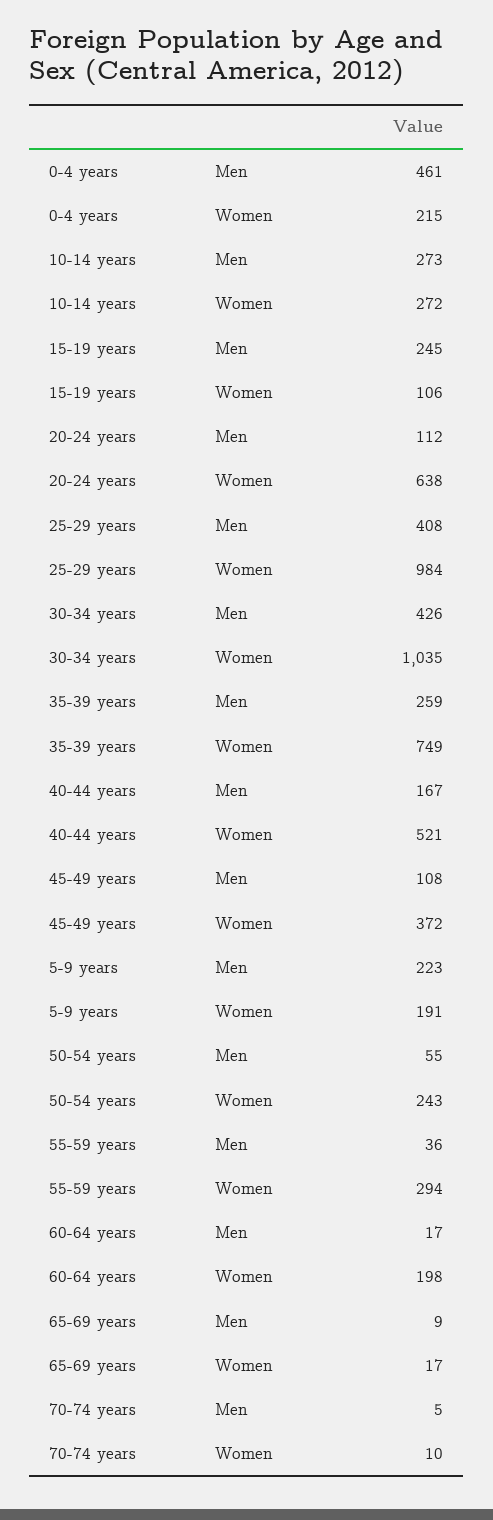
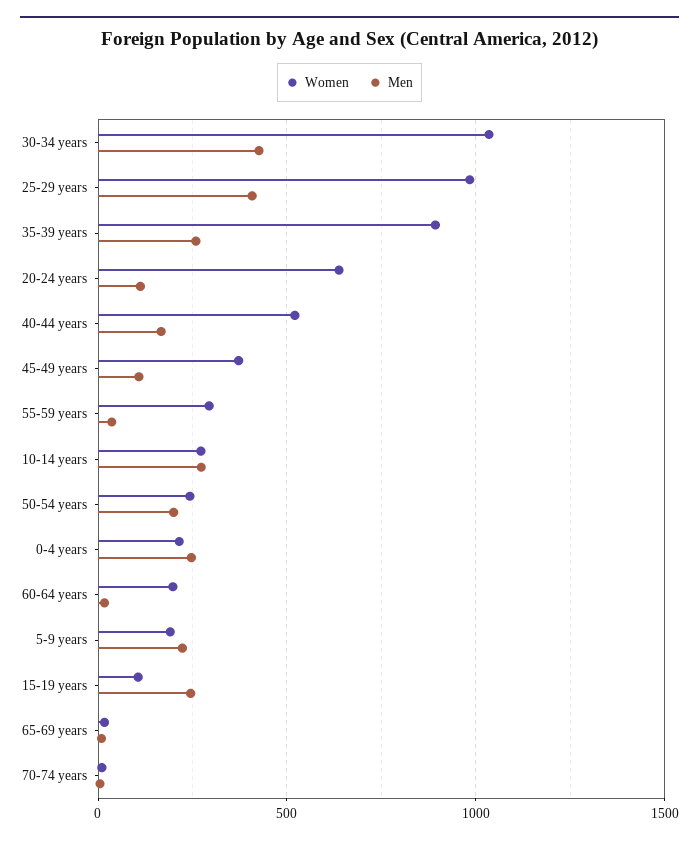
Men, 0-4 years: 461 -> 250
Women, 35-39 years: 749 -> 900
Men, 50-54 years: 55 -> 200

